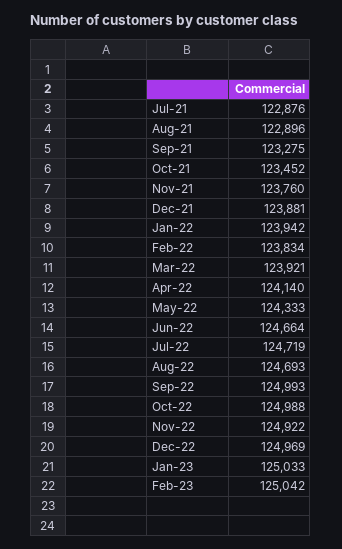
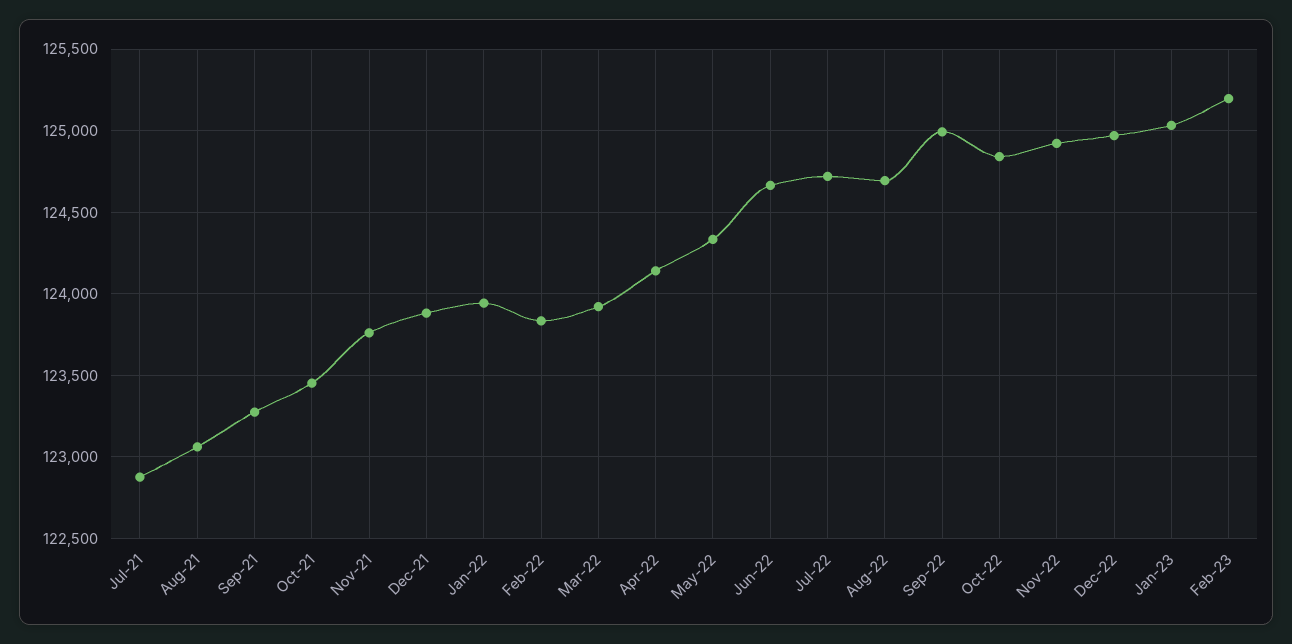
Aug-21: 122896 -> 123050
Oct-22: 124988 -> 124850
Feb-23: 125042 -> 125200

